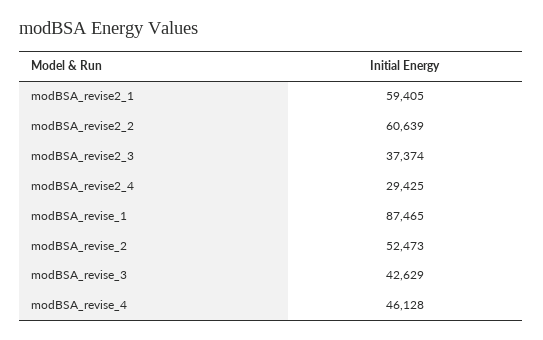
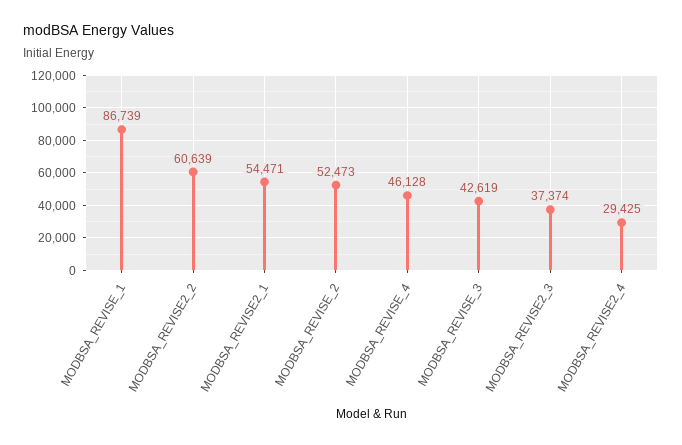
modBSA_revise2_1: 59405 -> 54471
modBSA_revise_1: 87465 -> 86739
modBSA_revise_3: 42629 -> 42619

